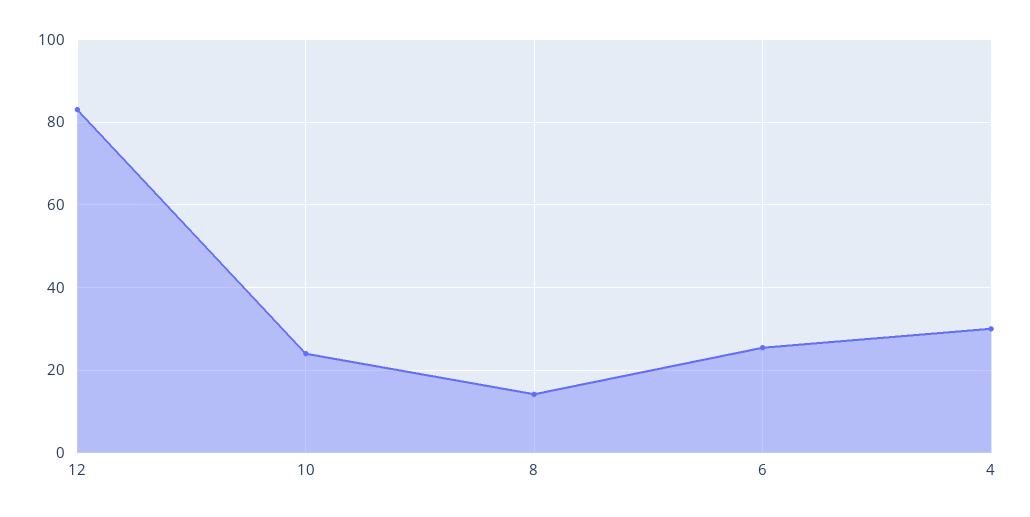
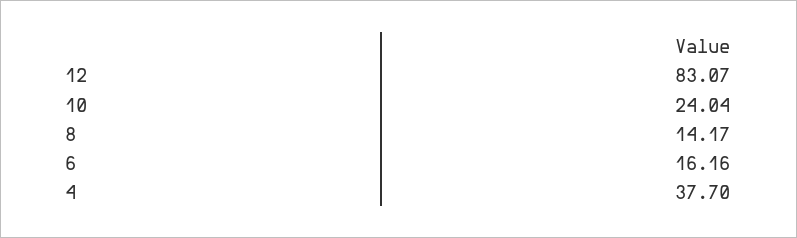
6: 26 -> 16.16
4: 30 -> 37.7

